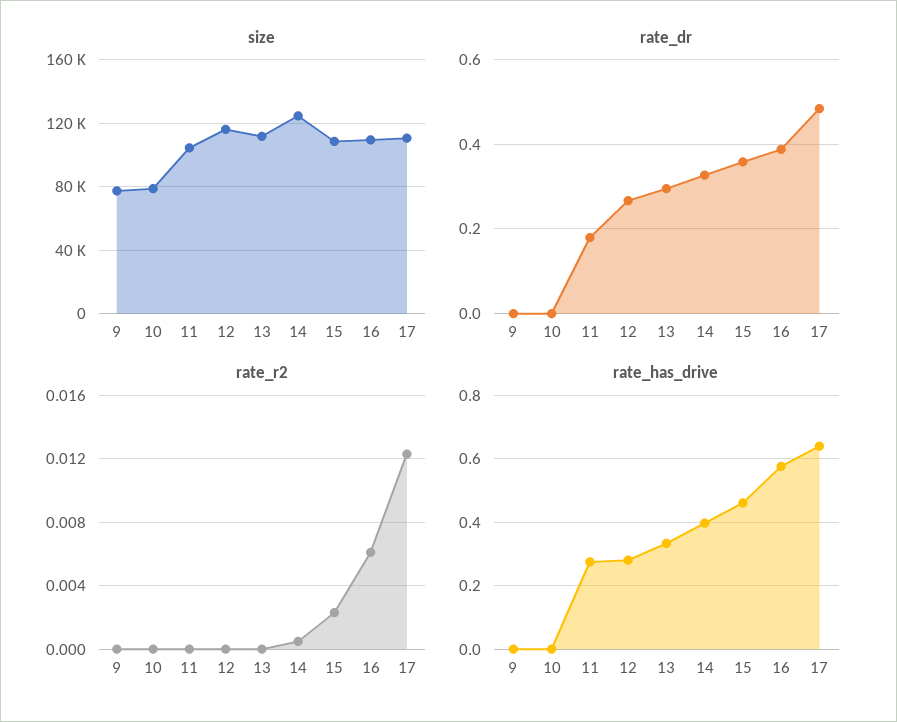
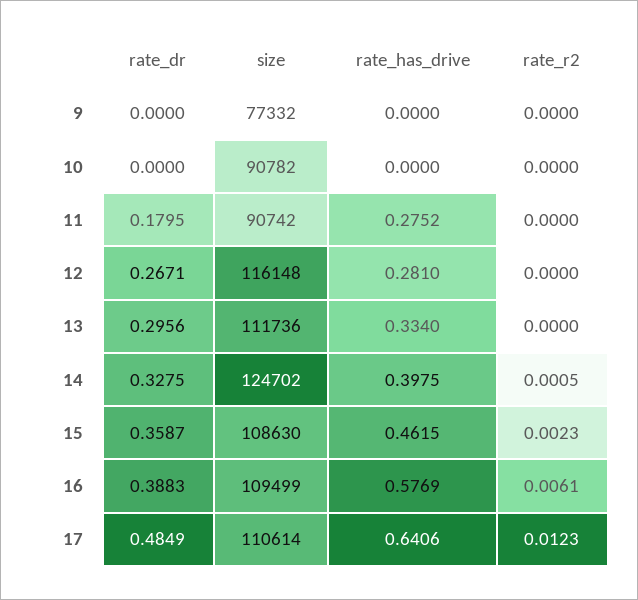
size, 10: 80000 -> 90782
size, 11: 105000 -> 90742

